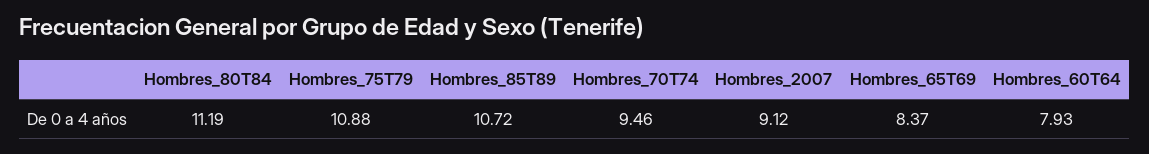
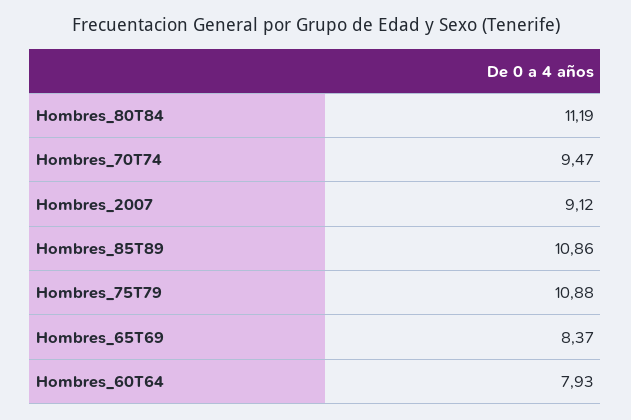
Hombres_85T89: 10.72 -> 10.86
Hombres_70T74: 9.46 -> 9.47

